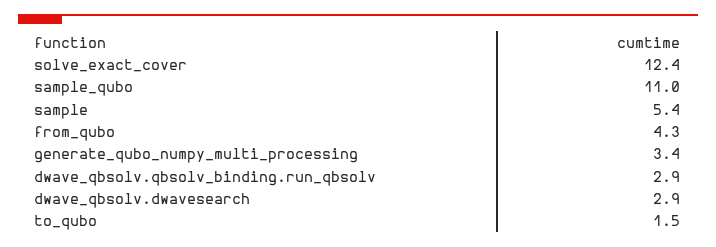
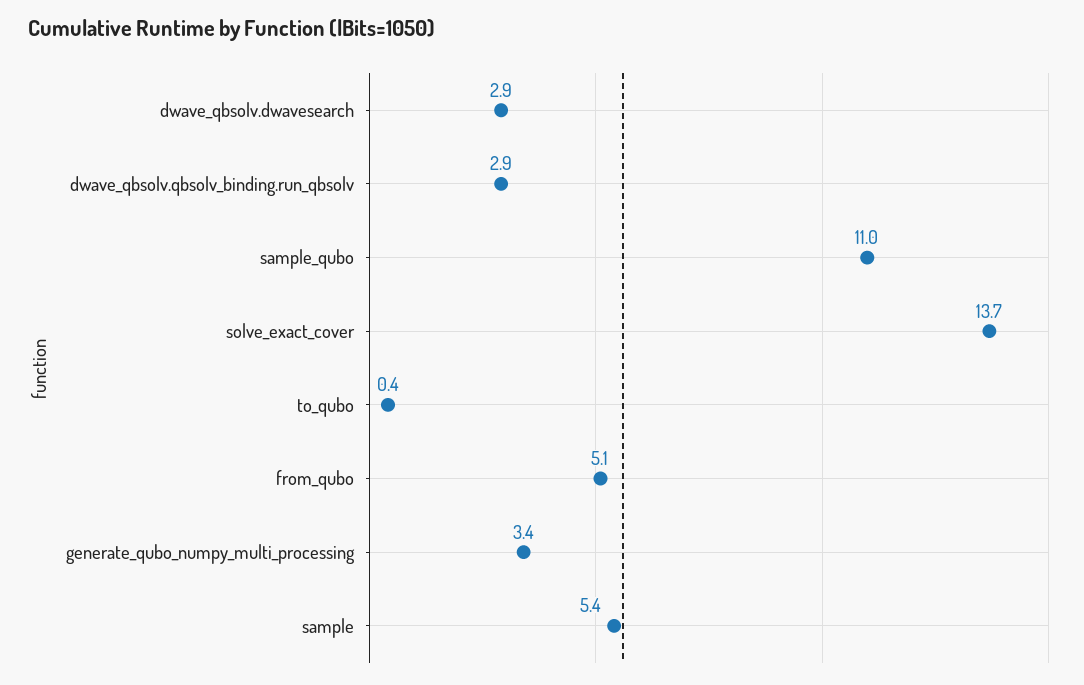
solve_exact_cover: 12.4 -> 13.7
from_qubo: 4.3 -> 5.1
to_qubo: 1.5 -> 0.4

